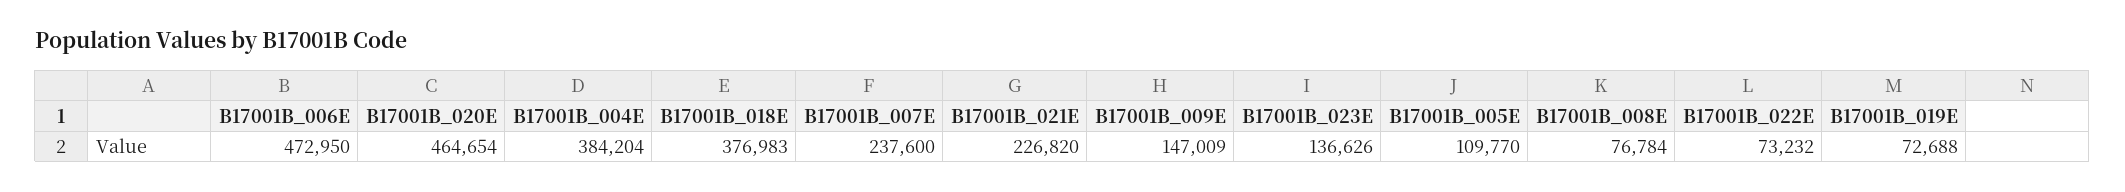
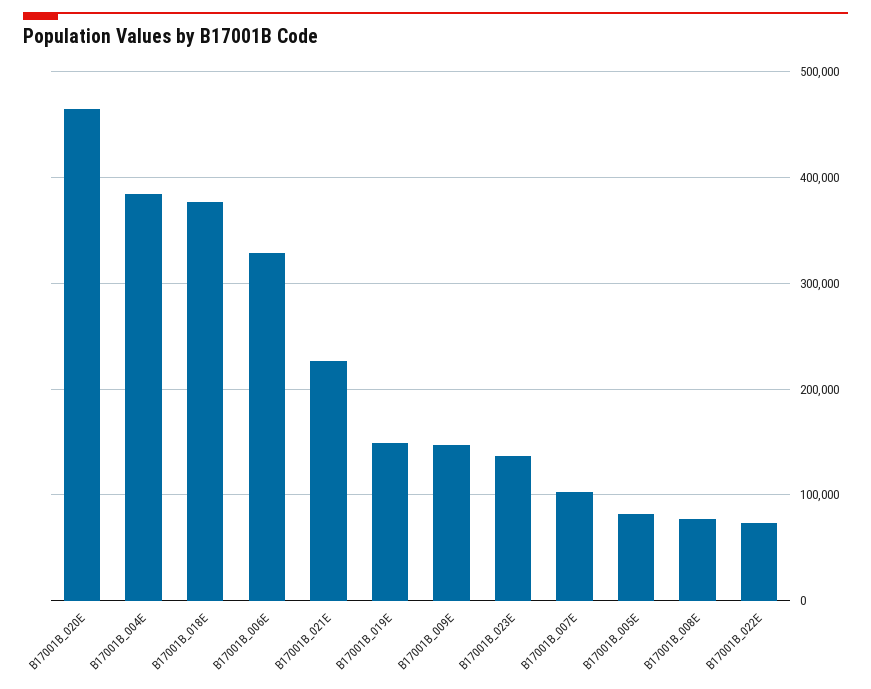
B17001B_006E: 472950 -> 330000
B17001B_007E: 237600 -> 100000
B17001B_005E: 109770 -> 80000
B17001B_019E: 72688 -> 150000

